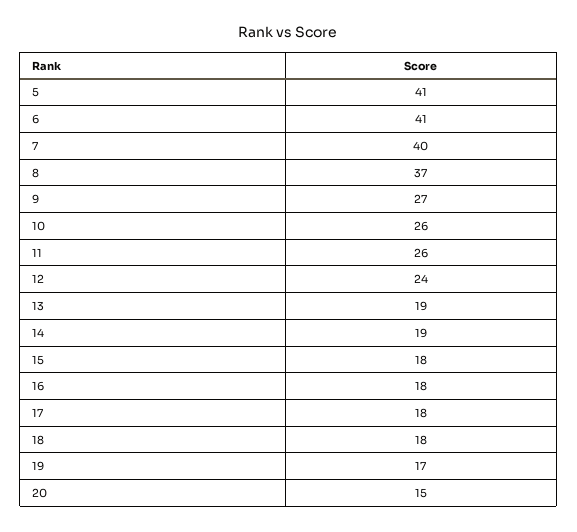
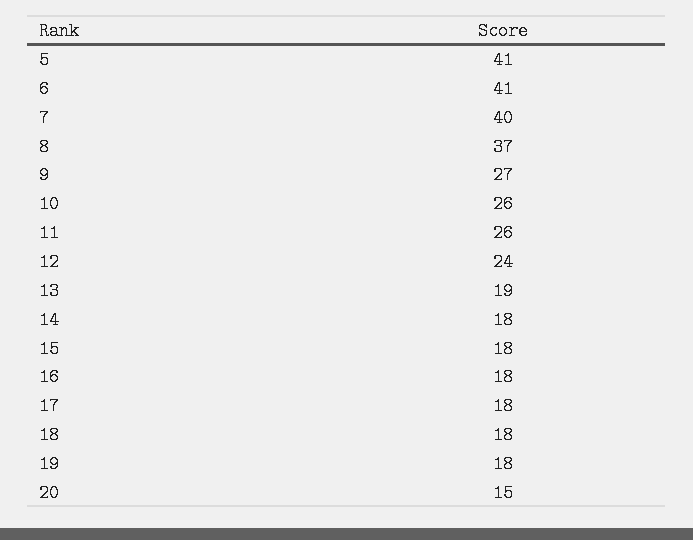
14: 19 -> 18
19: 17 -> 18

